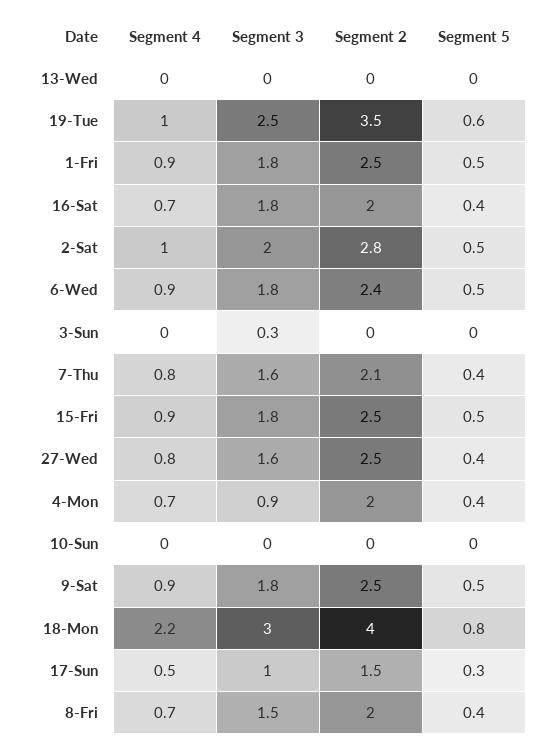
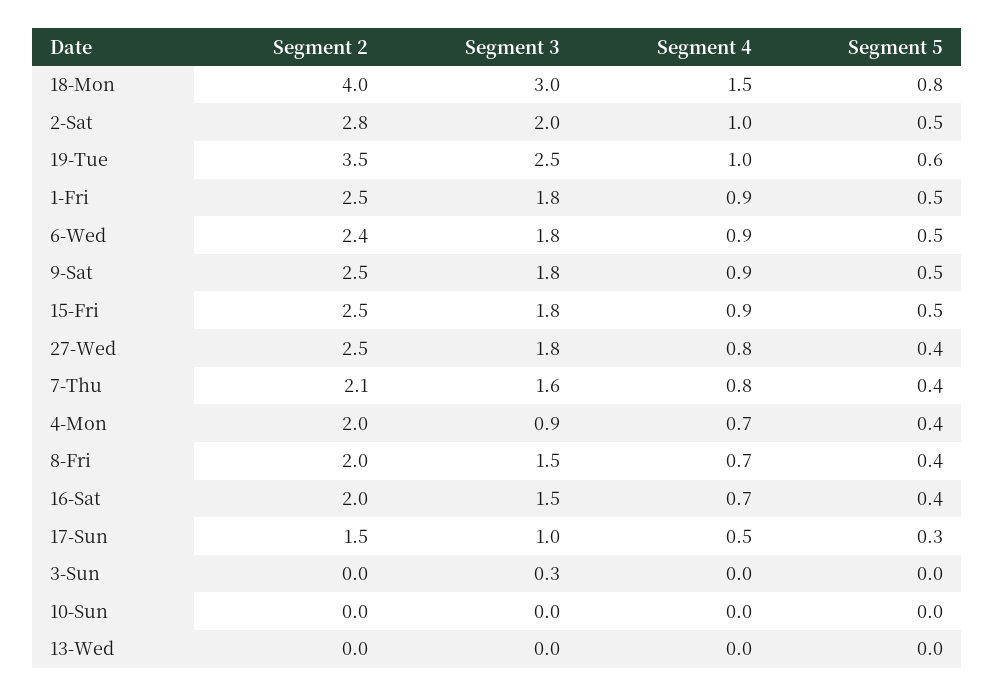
Segment 3, 16-Sat: 1.8 -> 1.5
Segment 3, 27-Wed: 1.6 -> 1.8
Segment 4, 18-Mon: 2.2 -> 1.5

